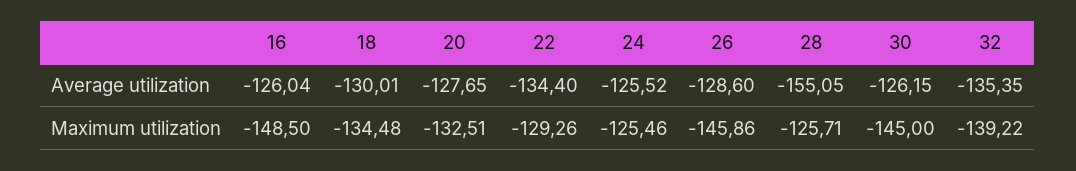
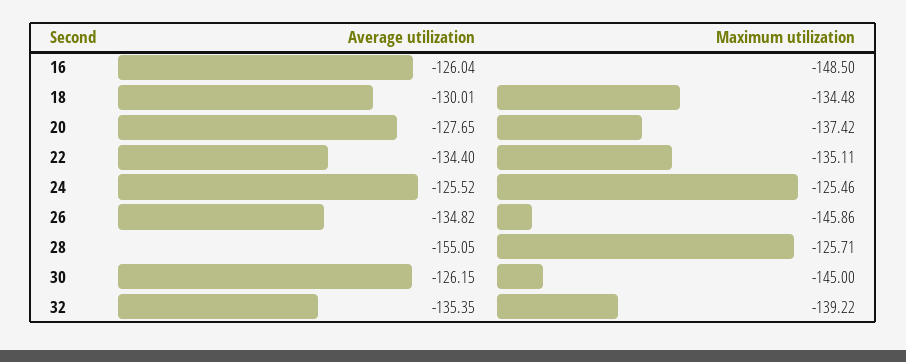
26, Average utilization: -128.6 -> -134.82
20, Maximum utilization: -132.51 -> -137.42
22, Maximum utilization: -129.26 -> -135.11

